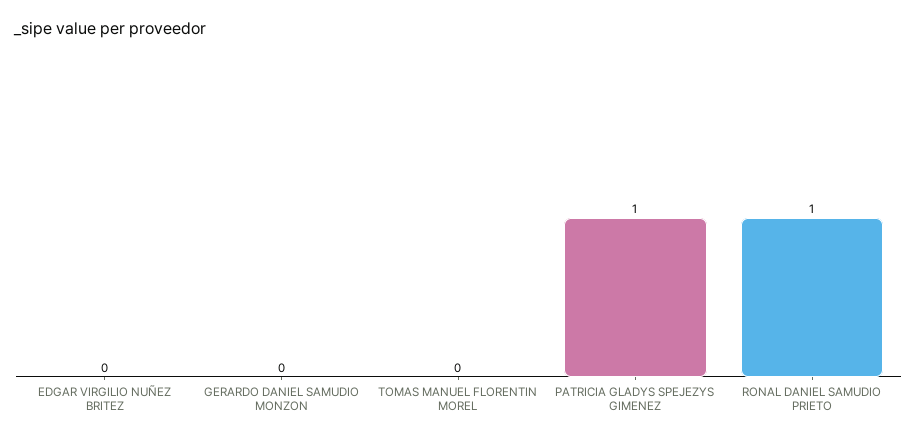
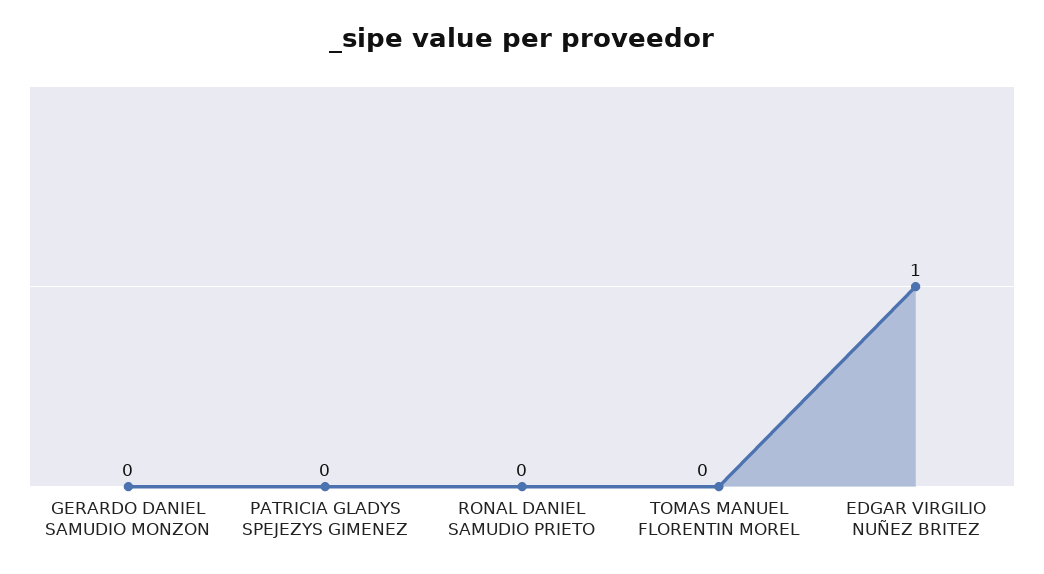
EDGAR VIRGILIO NUÑEZ BRITEZ: 0 -> 1
PATRICIA GLADYS SPEJEZYS GIMENEZ: 1 -> 0
RONAL DANIEL SAMUDIO PRIETO: 1 -> 0

